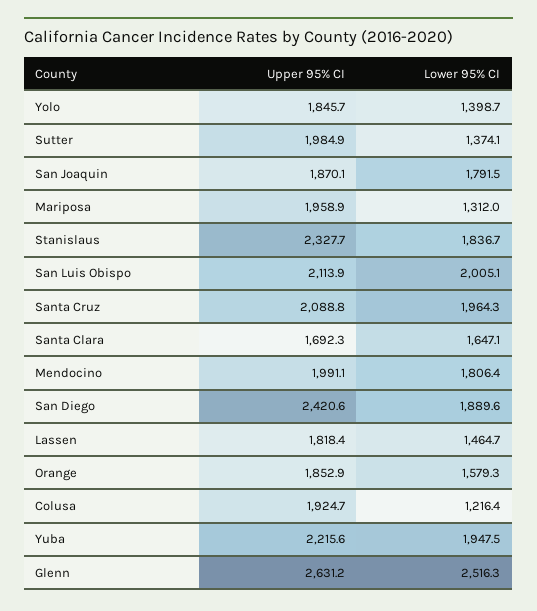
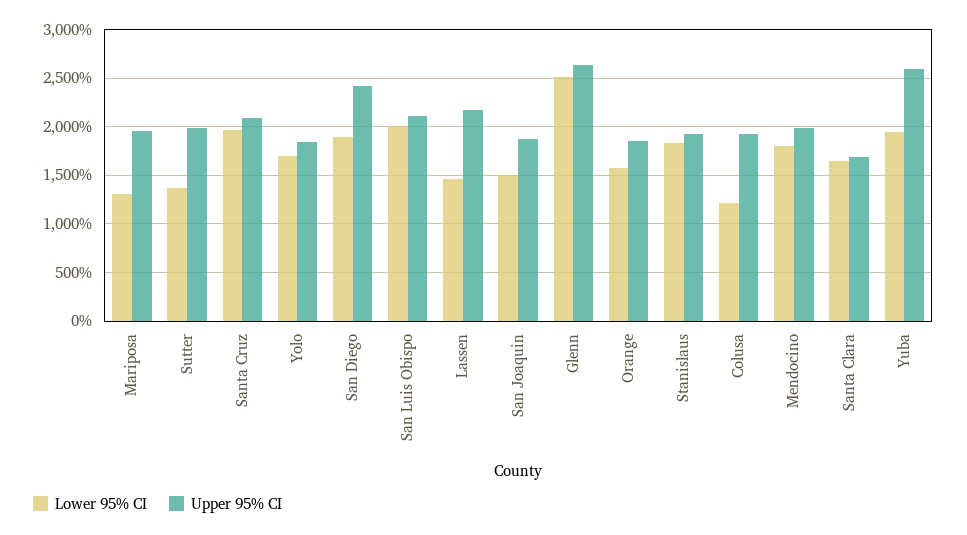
Lower 95% CI, Yolo: 1398.7 -> 1700
Lower 95% CI, San Joaquin: 1791.5 -> 1500
Upper 95% CI, Stanislaus: 2327.7 -> 1900
Upper 95% CI, Lassen: 1818.4 -> 2200
Upper 95% CI, Yuba: 2215.6 -> 2600

